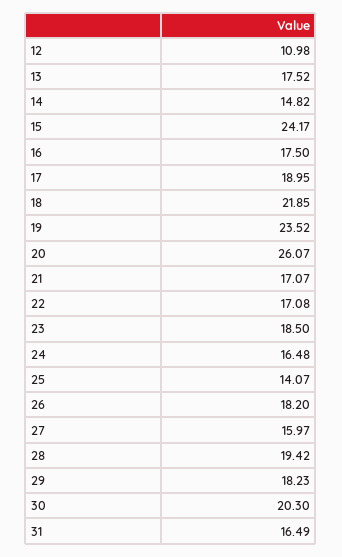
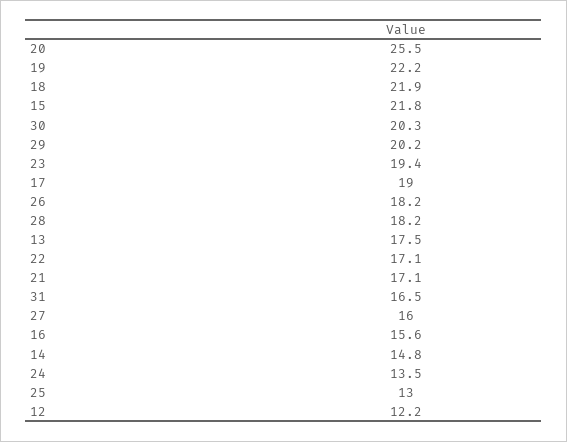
12: 10.98 -> 12.2
15: 24.17 -> 21.8
16: 17.5 -> 15.6
19: 23.52 -> 22.2
20: 26.07 -> 25.5
23: 18.5 -> 19.4
24: 16.48 -> 13.5
25: 14.07 -> 13
28: 19.42 -> 18.2
29: 18.23 -> 20.2

